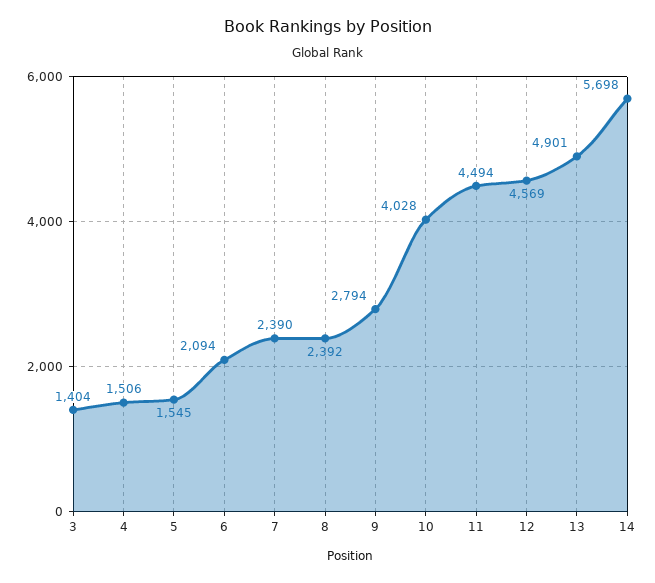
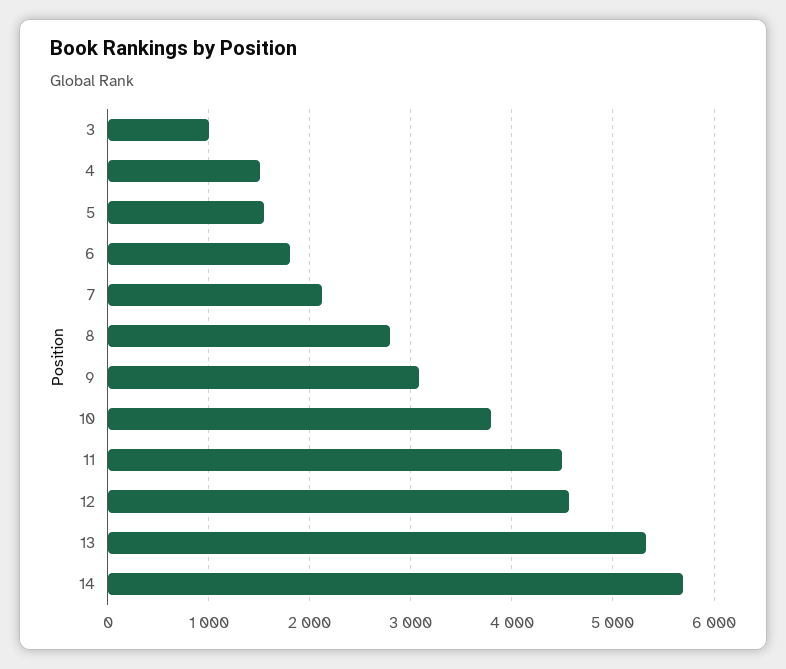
3: 1404 -> 1000
6: 2094 -> 1800
7: 2390 -> 2100
8: 2392 -> 2800
9: 2794 -> 3100
10: 4028 -> 3800
13: 4901 -> 5300

